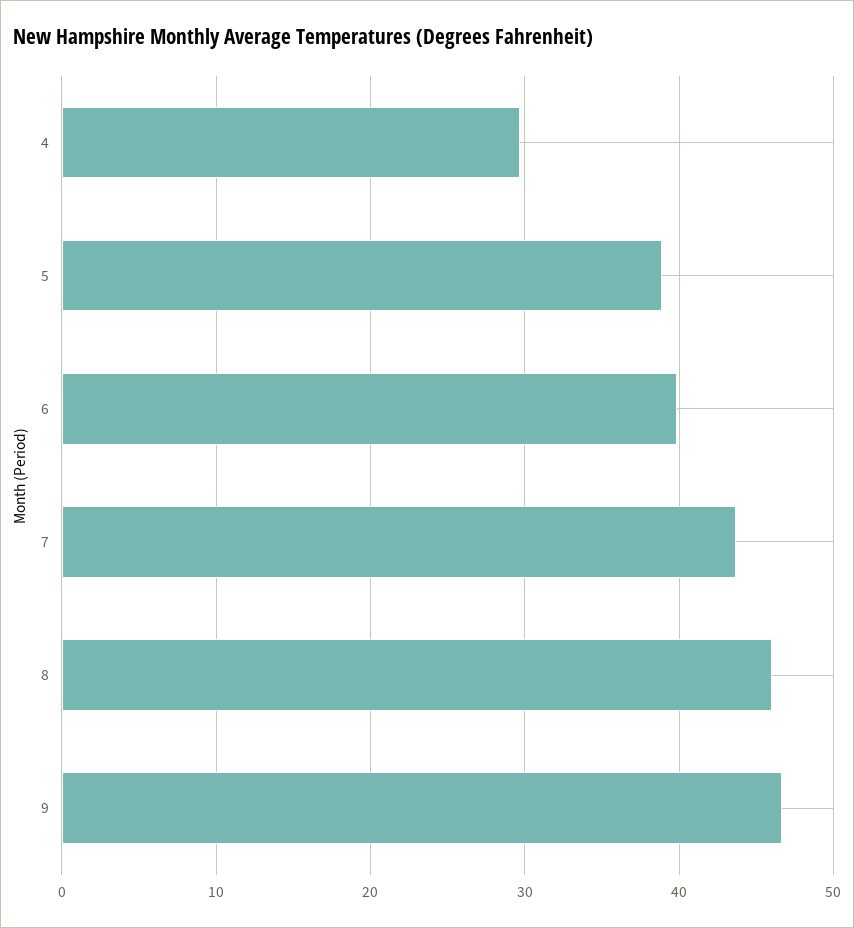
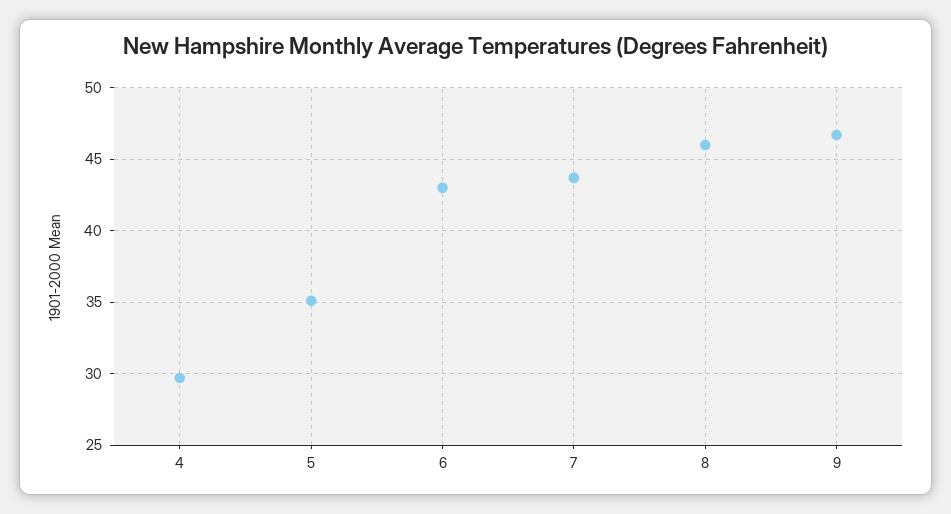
5: 39 -> 35
6: 40 -> 43

